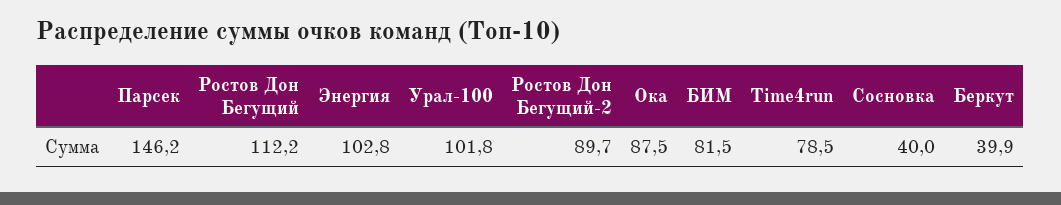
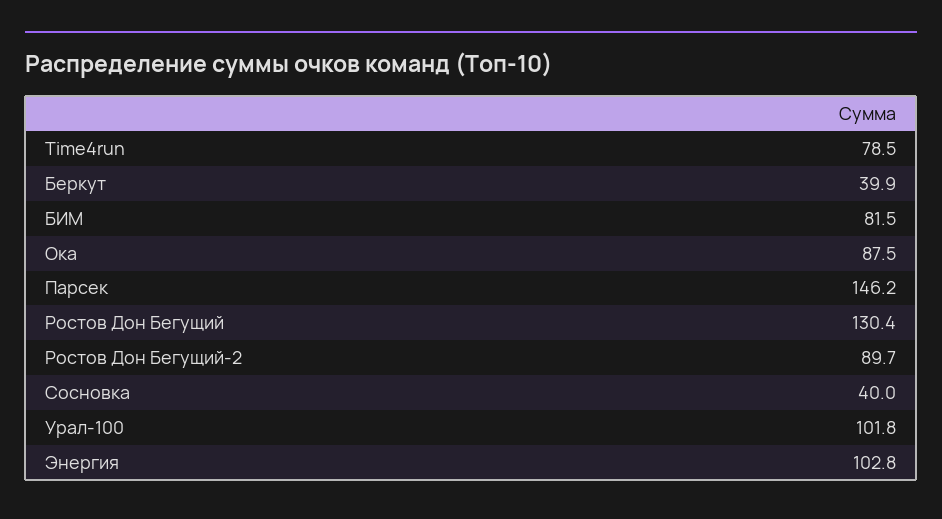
Ростов Дон Бегущий: 112.2 -> 130.4

